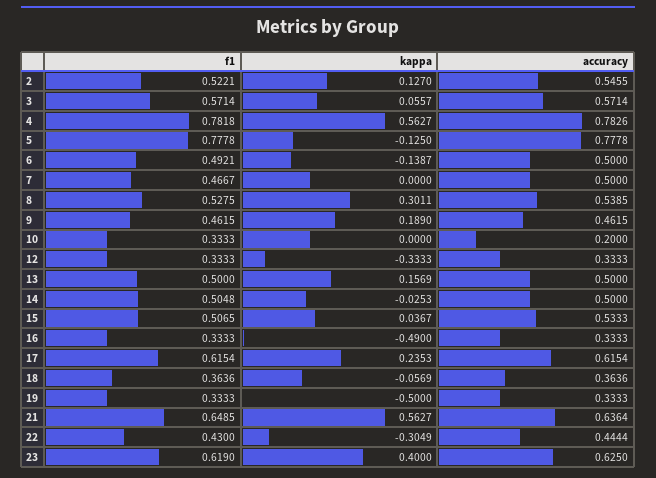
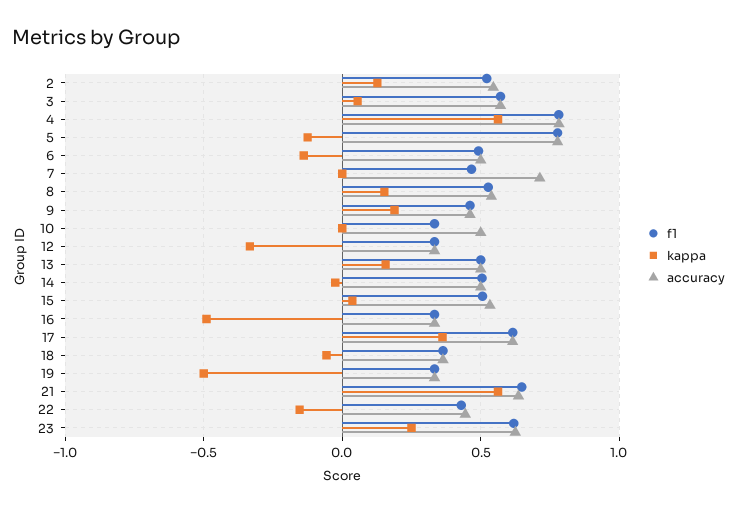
accuracy, 7: 0.5 -> 0.7
kappa, 8: 0.3011 -> 0.15
accuracy, 10: 0.2 -> 0.5
kappa, 17: 0.2353 -> 0.35
kappa, 22: -0.3049 -> -0.15
kappa, 23: 0.4 -> 0.25

